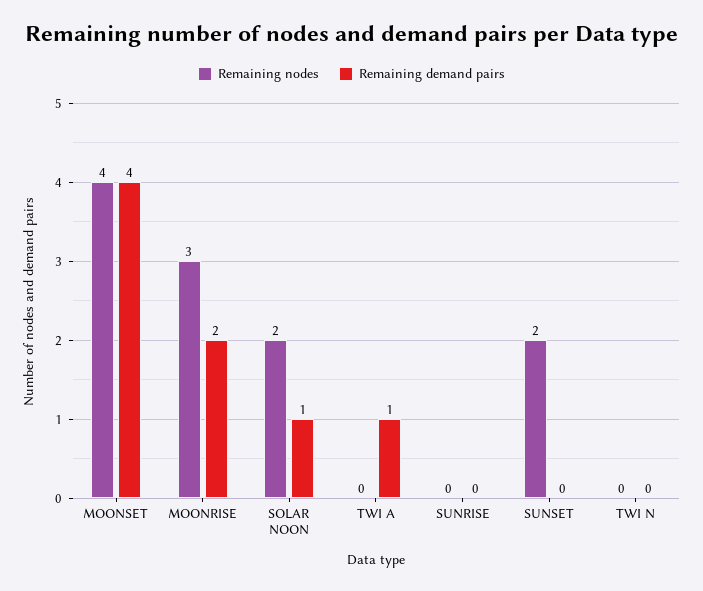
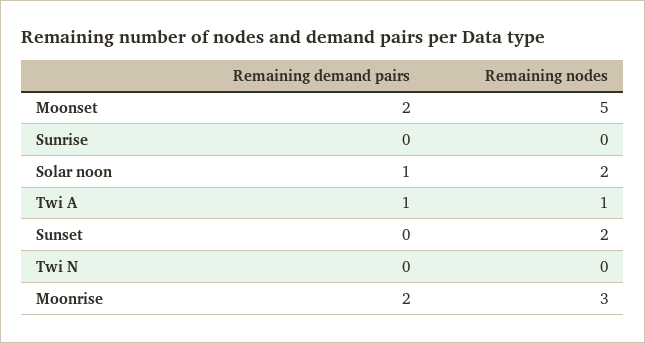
Remaining nodes, MOONSET: 4 -> 5
Remaining demand pairs, MOONSET: 4 -> 2
Remaining nodes, TWI A: 0 -> 1

